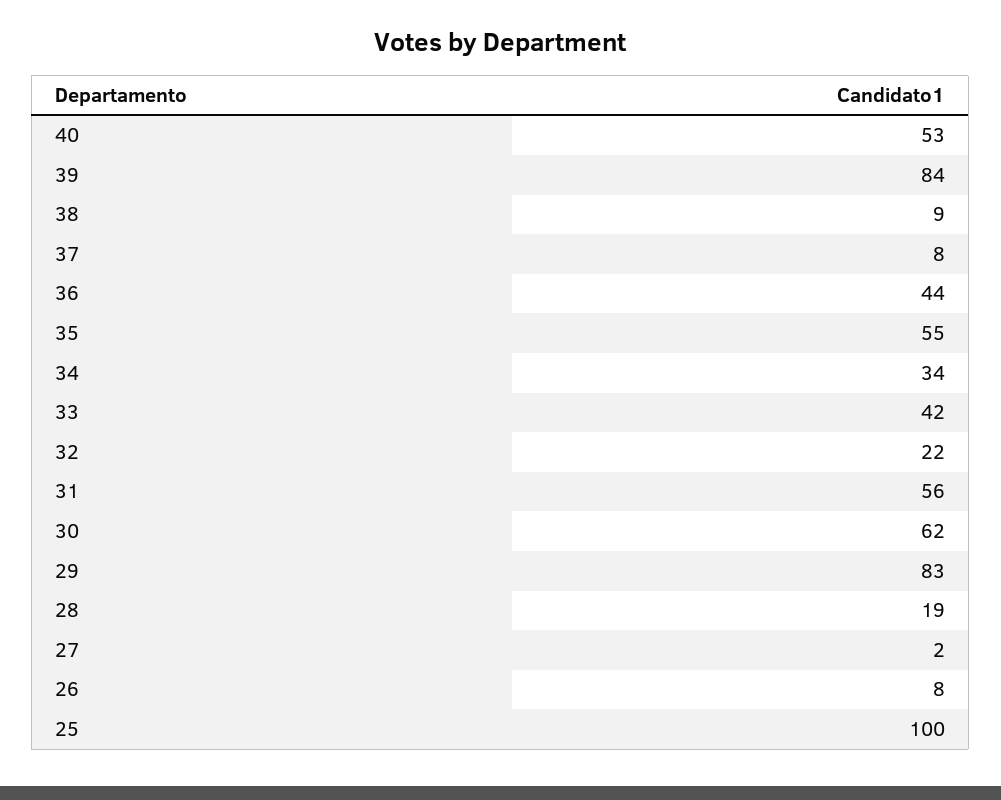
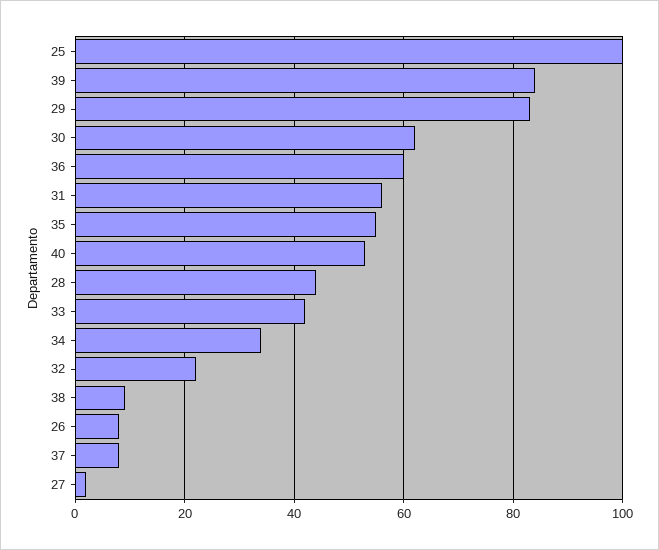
36: 44 -> 60
28: 19 -> 45

